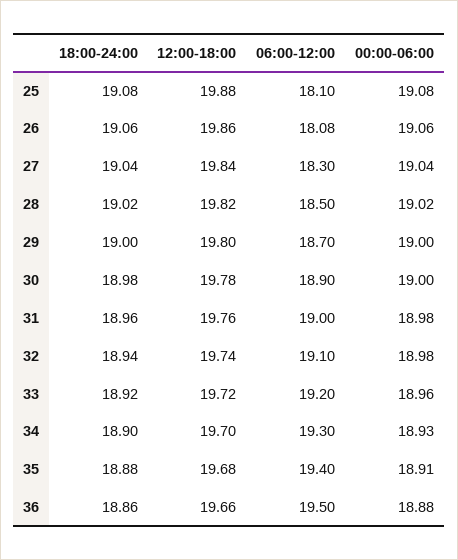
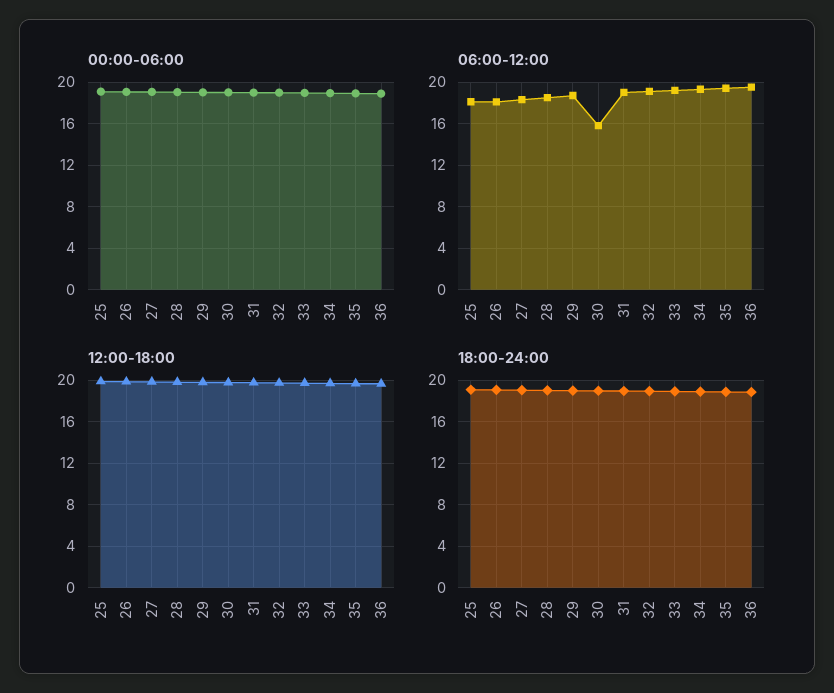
06:00-12:00, 30: 18.9 -> 16

